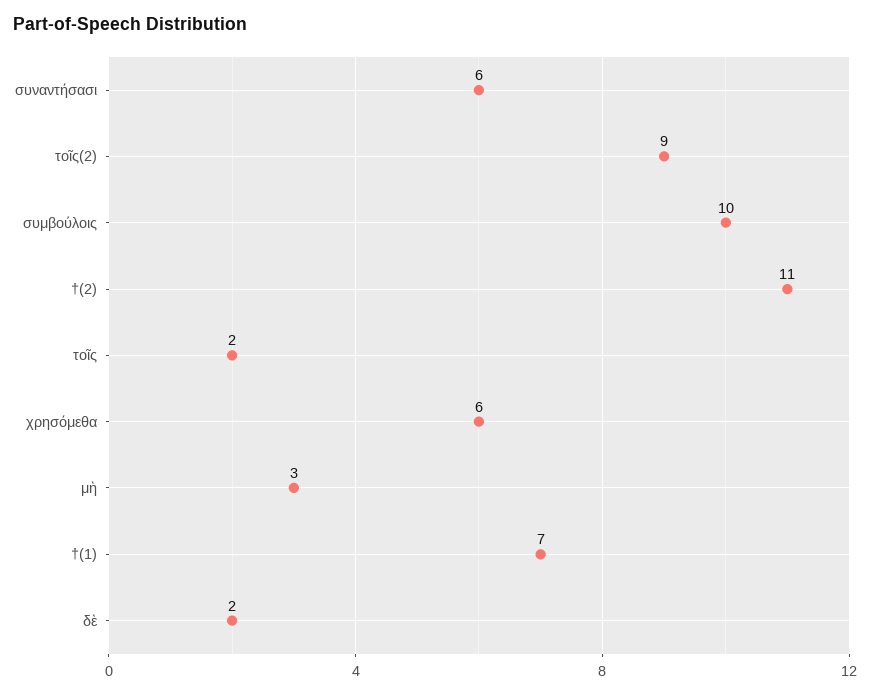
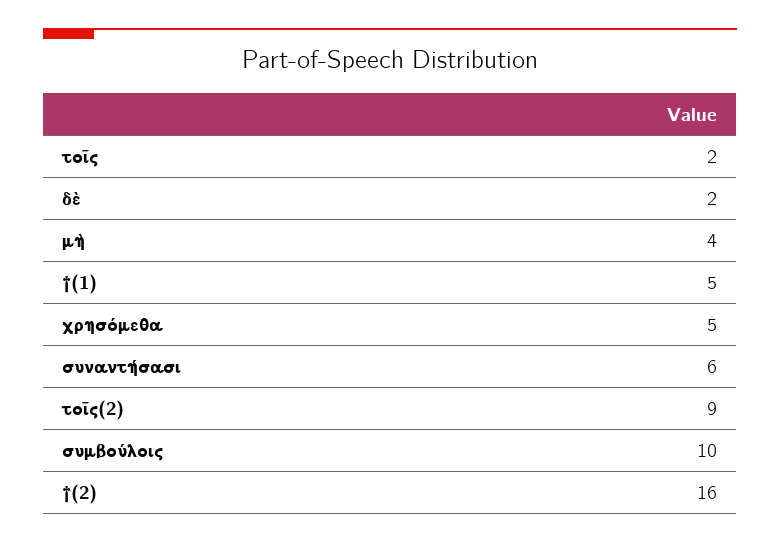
†(2): 11 -> 16
χρησόμεθα: 6 -> 5
μὴ: 3 -> 4
†(1): 7 -> 5

